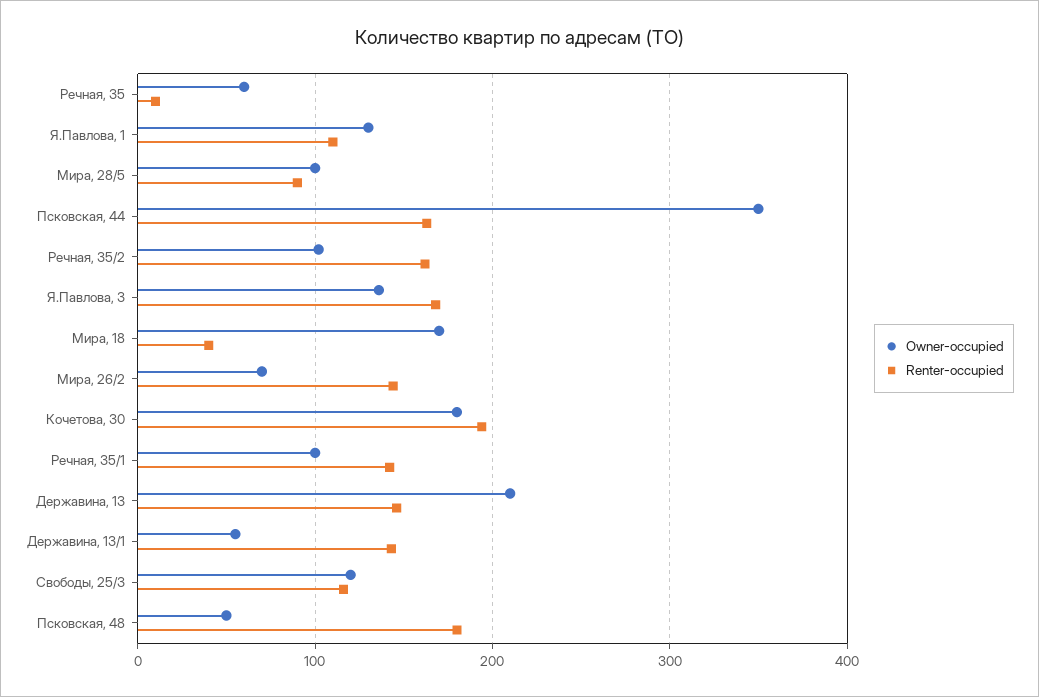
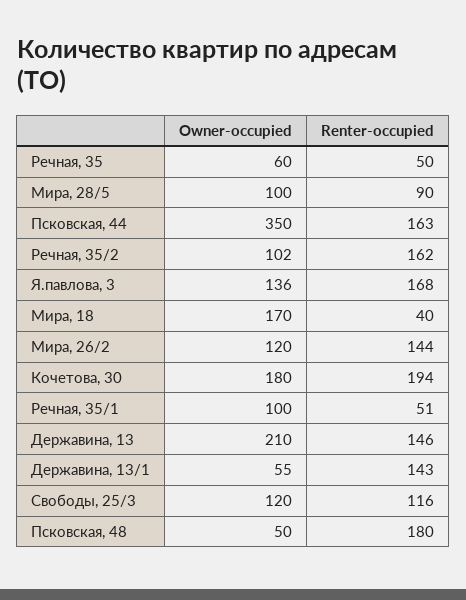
Renter-occupied, Речная, 35: 10 -> 50
Owner-occupied, Я.Павлова, 1: 130 -> none
Renter-occupied, Я.Павлова, 1: 110 -> none
Owner-occupied, Мира, 26/2: 70 -> 120
Renter-occupied, Речная, 35/1: 140 -> 51

